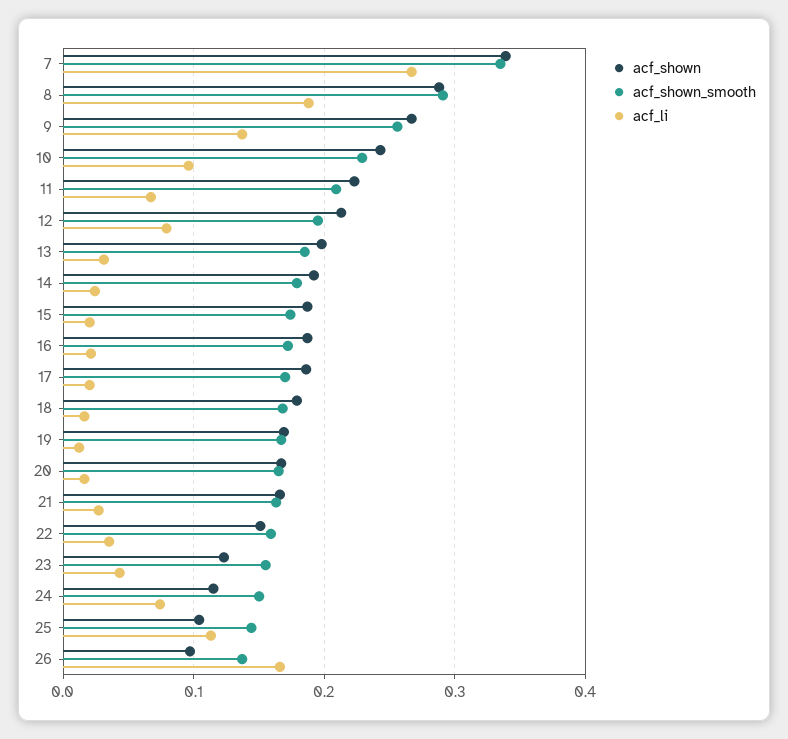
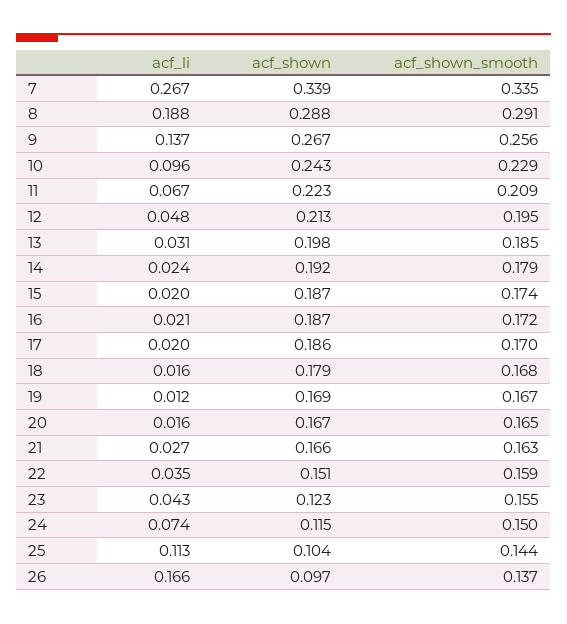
acf_li, 12: 0.08 -> 0.048

